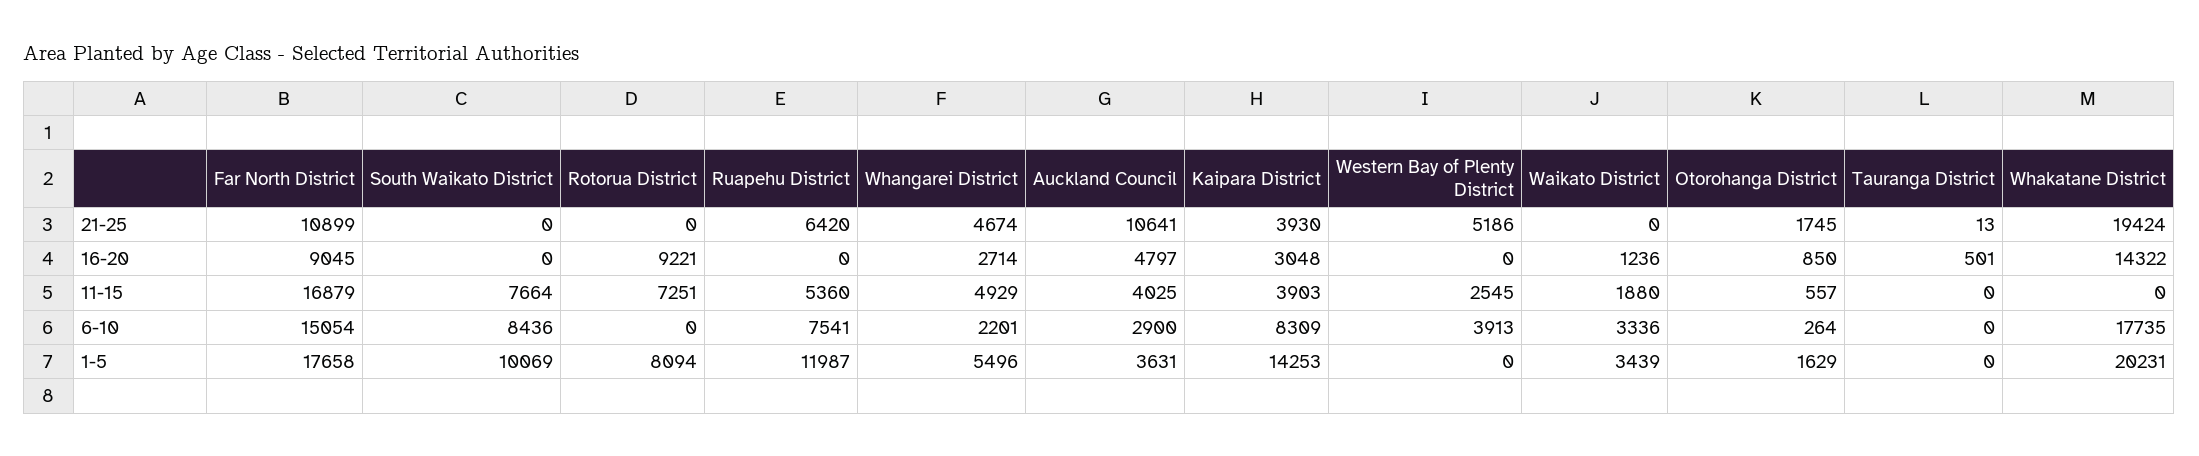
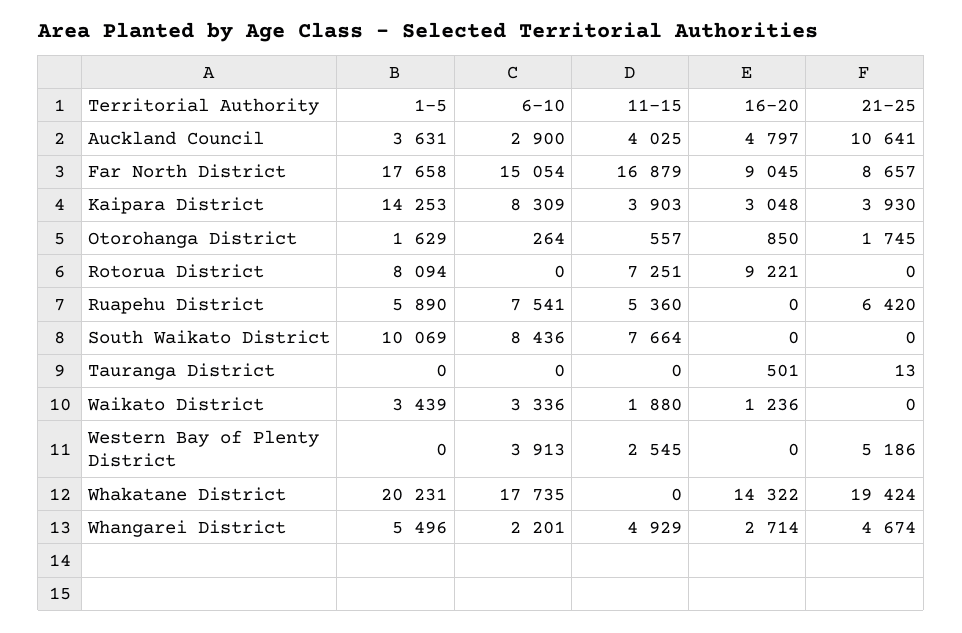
Far North District, 21-25: 10899 -> 8657
Ruapehu District, 1-5: 11987 -> 5890

